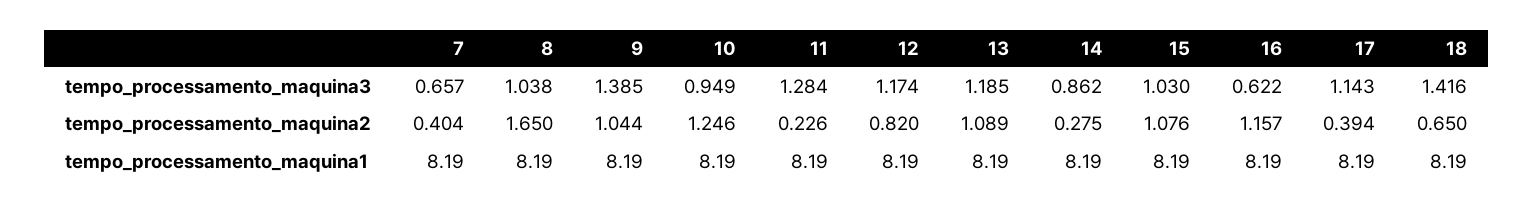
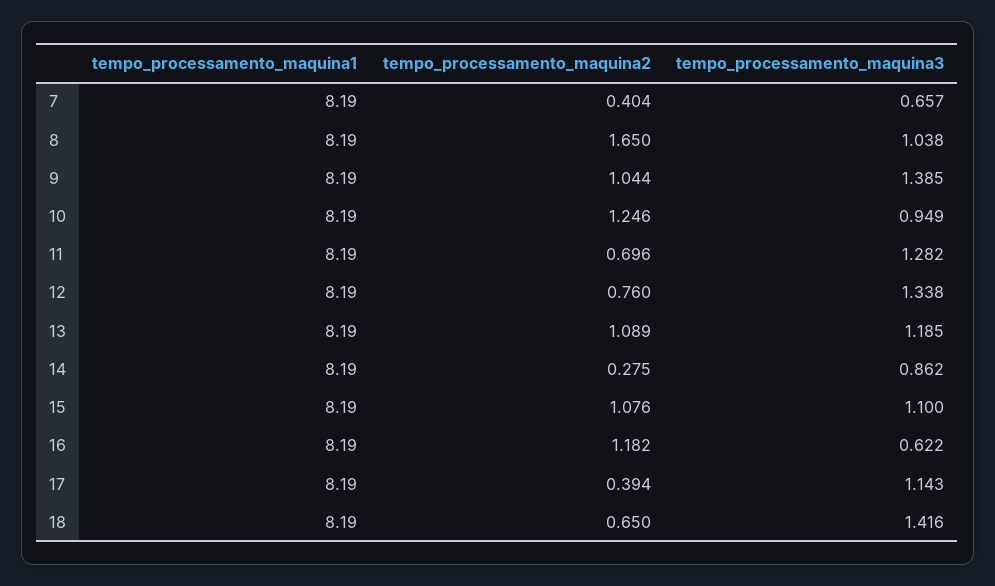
11, tempo_processamento_maquina3: 1.284 -> 1.282
12, tempo_processamento_maquina3: 1.174 -> 1.338
15, tempo_processamento_maquina3: 1.03 -> 1.1
11, tempo_processamento_maquina2: 0.226 -> 0.696
12, tempo_processamento_maquina2: 0.82 -> 0.76
16, tempo_processamento_maquina2: 1.157 -> 1.182

